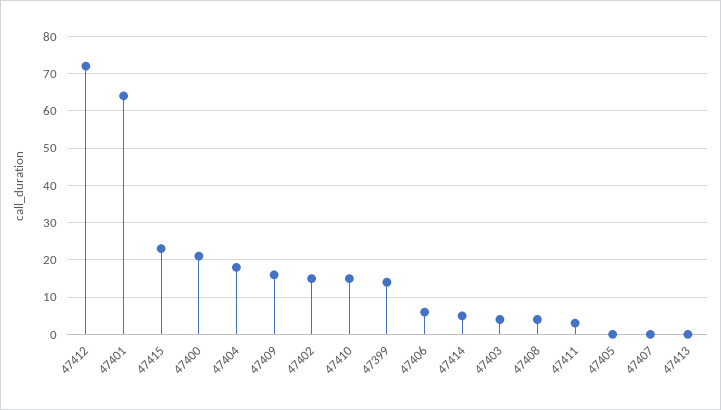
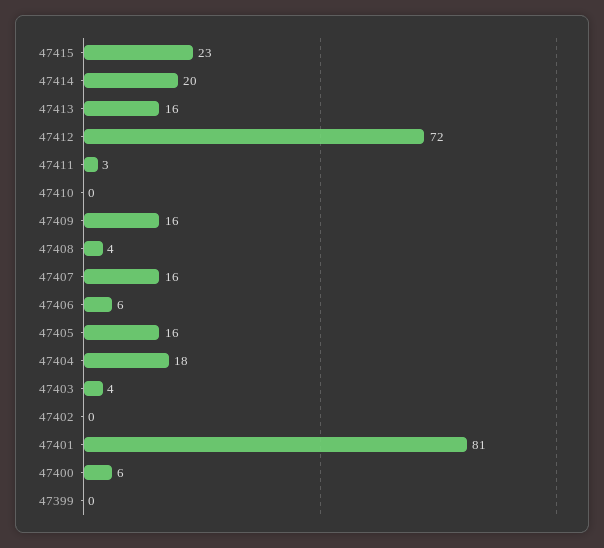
47401: 65 -> 81
47400: 20 -> 6
47402: 15 -> 0
47410: 15 -> 0
47399: 15 -> 0
47414: 5 -> 20
47405: 0 -> 16
47407: 0 -> 16
47413: 0 -> 16

